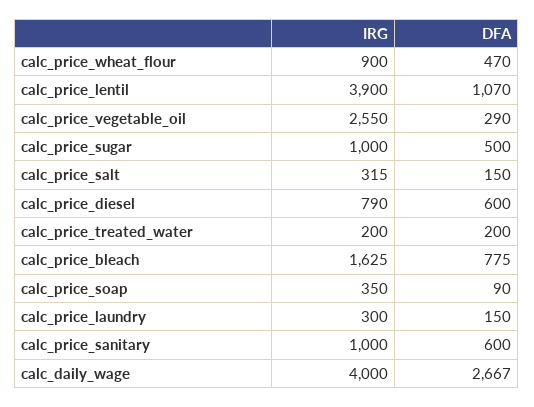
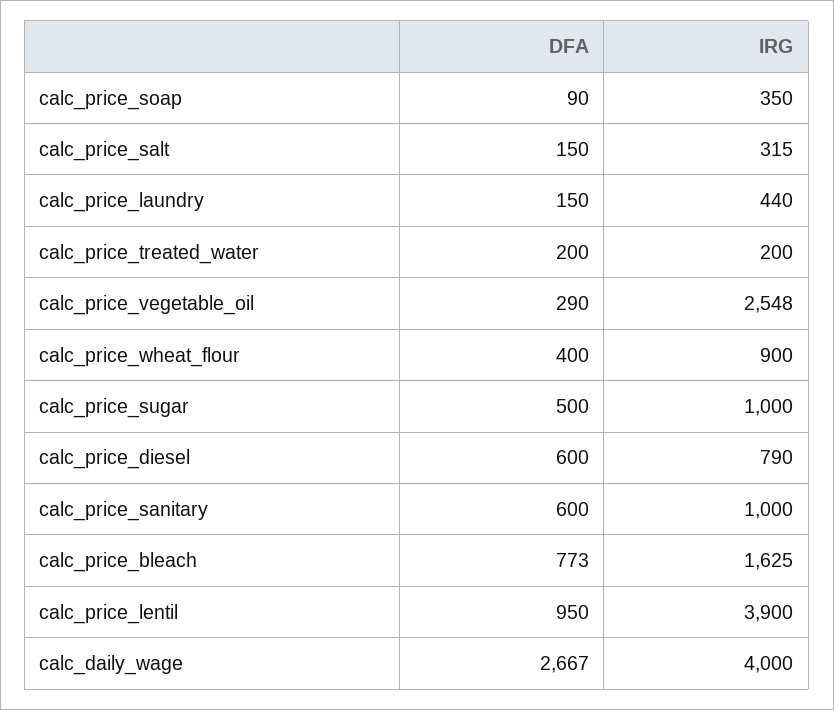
DFA, calc_price_wheat_flour: 470 -> 400
DFA, calc_price_lentil: 1070 -> 950
IRG, calc_price_vegetable_oil: 2550 -> 2548
DFA, calc_price_bleach: 775 -> 773
IRG, calc_price_laundry: 300 -> 440

